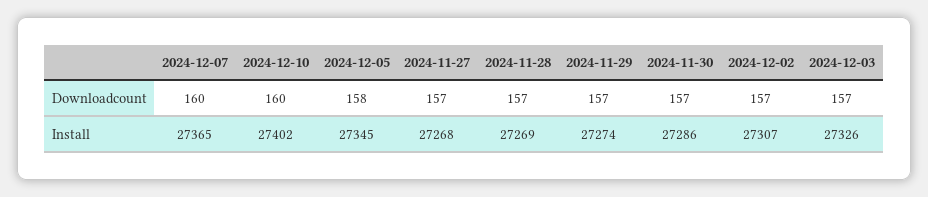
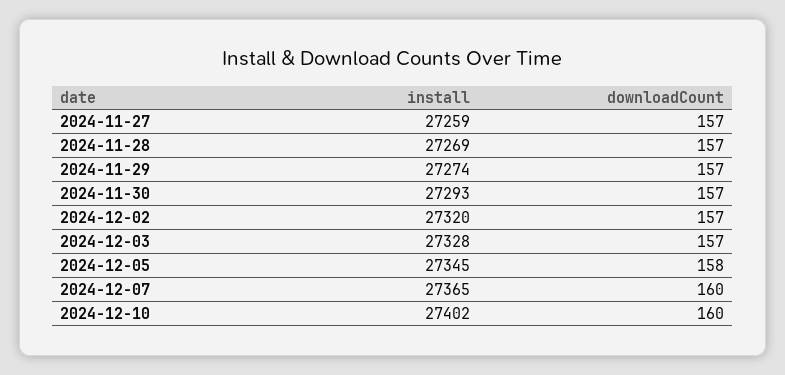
2024-11-27, Install: 27268 -> 27259
2024-11-30, Install: 27286 -> 27293
2024-12-02, Install: 27307 -> 27320
2024-12-03, Install: 27326 -> 27328

